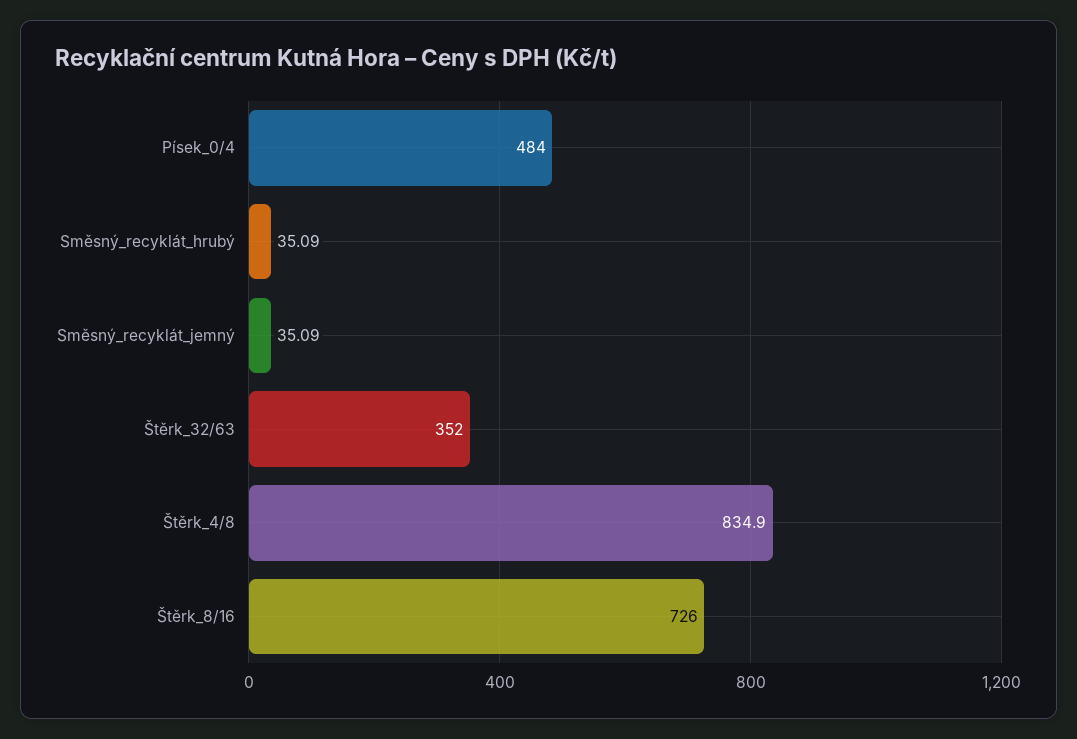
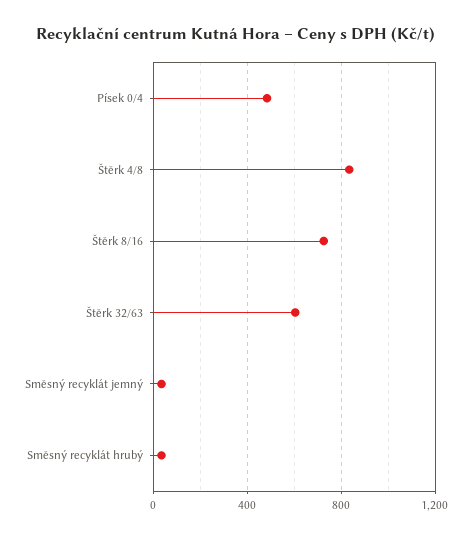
Štěrk_32/63: 352 -> 600

